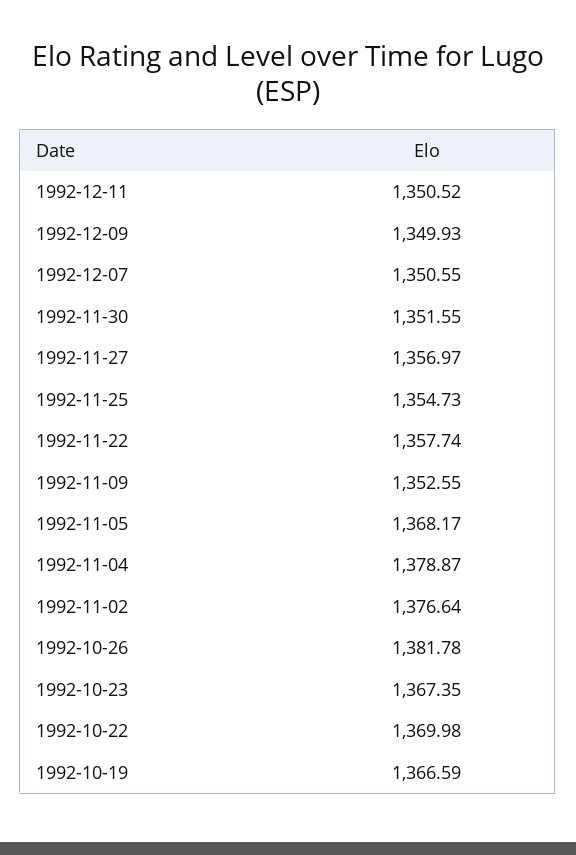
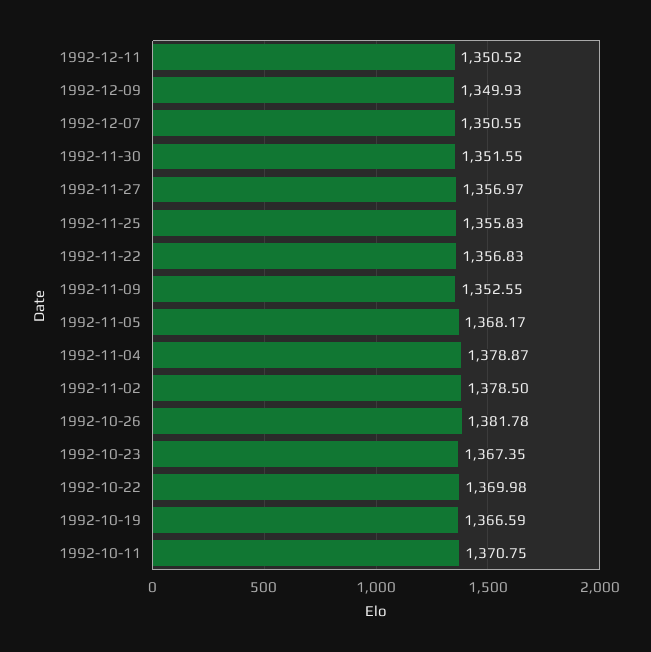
1992-11-25: 1354.73 -> 1355.83
1992-11-22: 1357.74 -> 1356.83
1992-11-02: 1376.64 -> 1378.5
1992-10-11: none -> 1370.75

